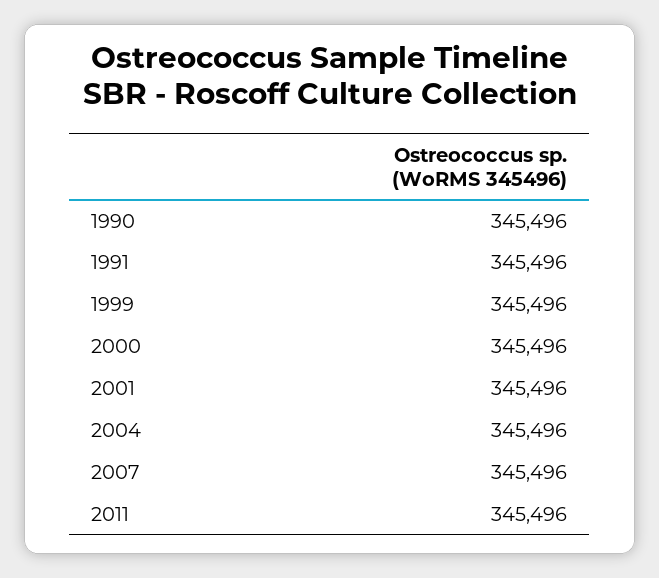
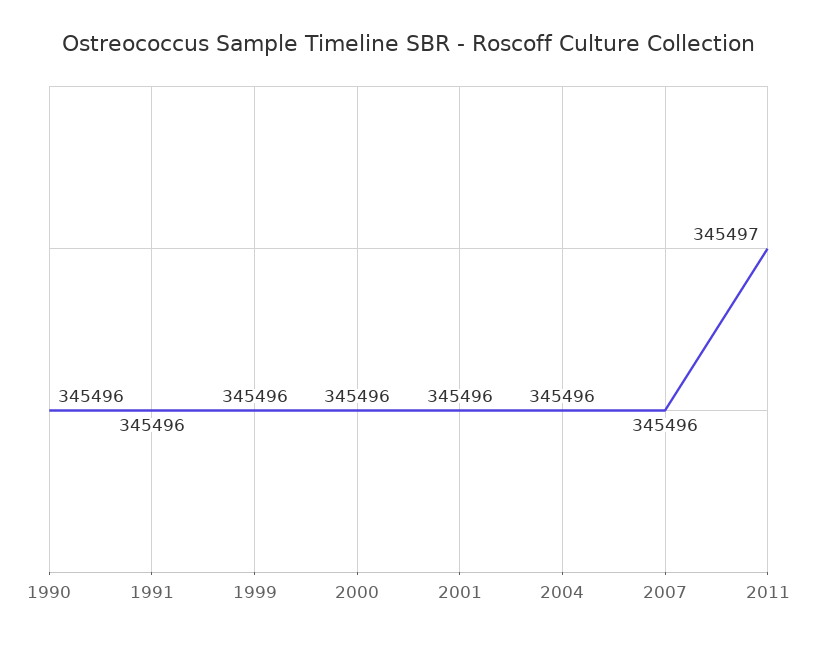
2011: 345496 -> 345497

